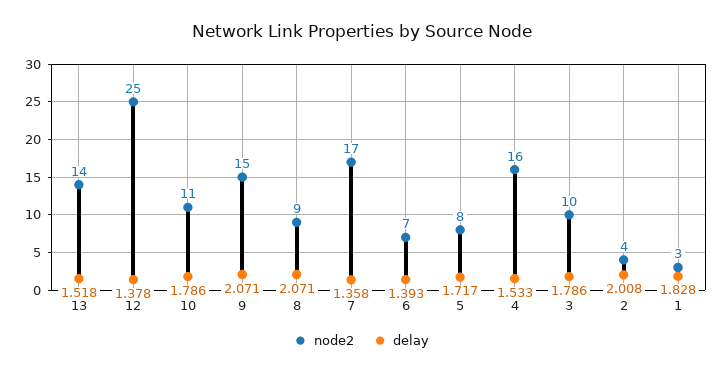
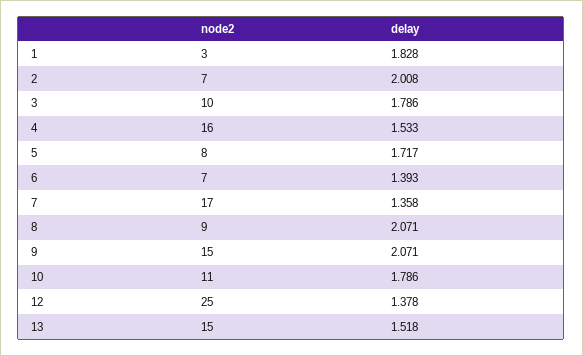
node2, 13: 14 -> 15
node2, 2: 4 -> 7

